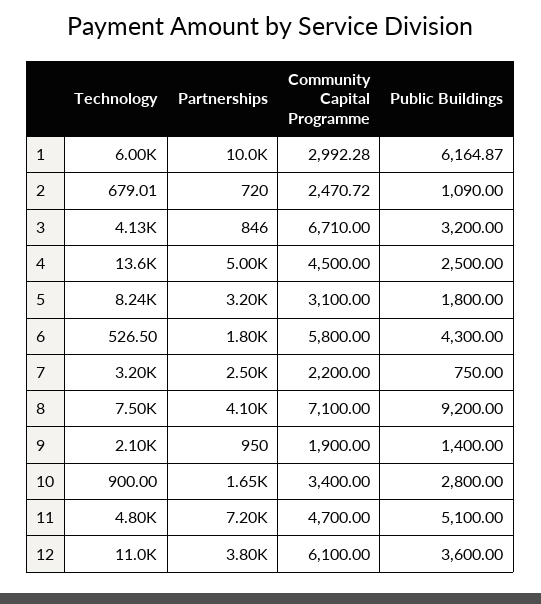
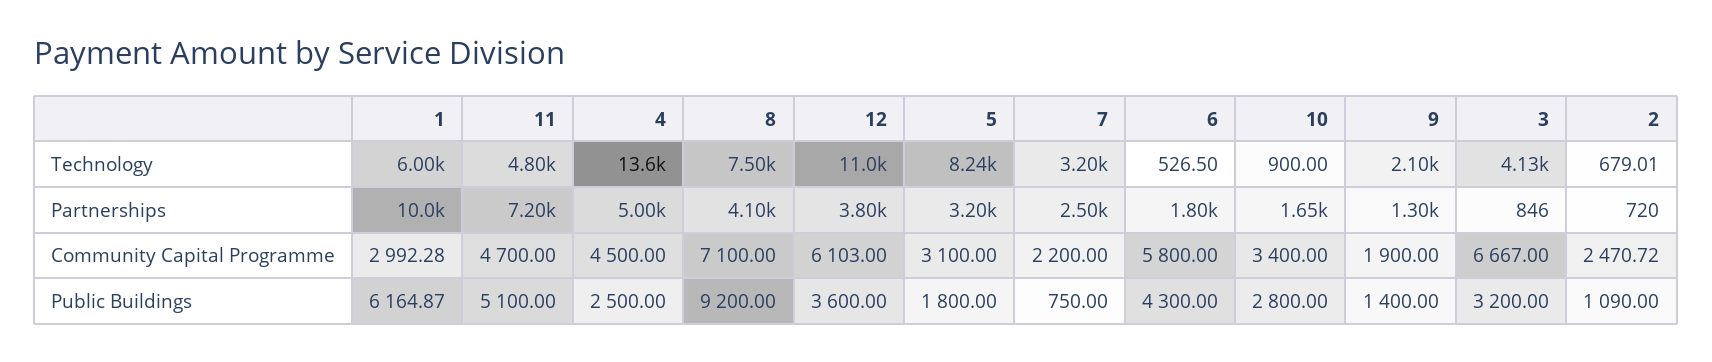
Community Capital Programme, 3: 6710 -> 6667
Partnerships, 9: 950 -> 1300
Community Capital Programme, 12: 6100 -> 6103

